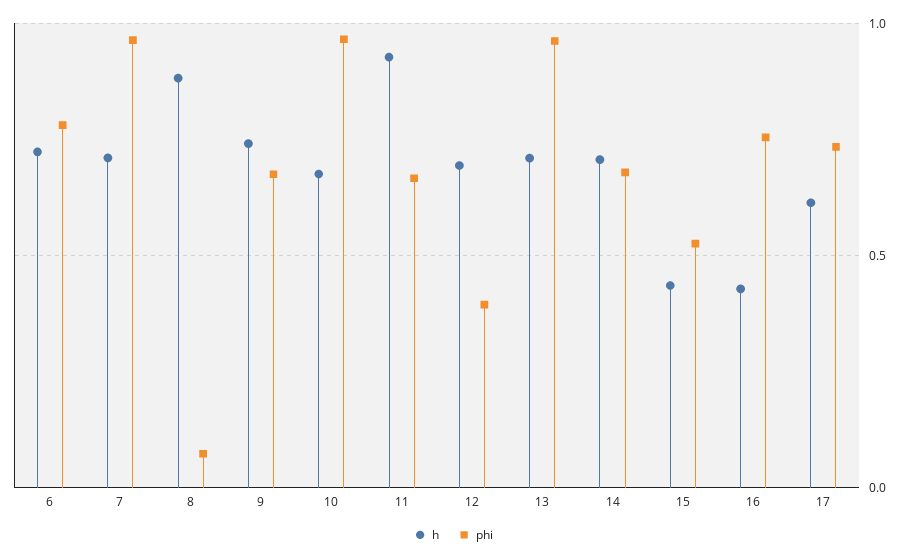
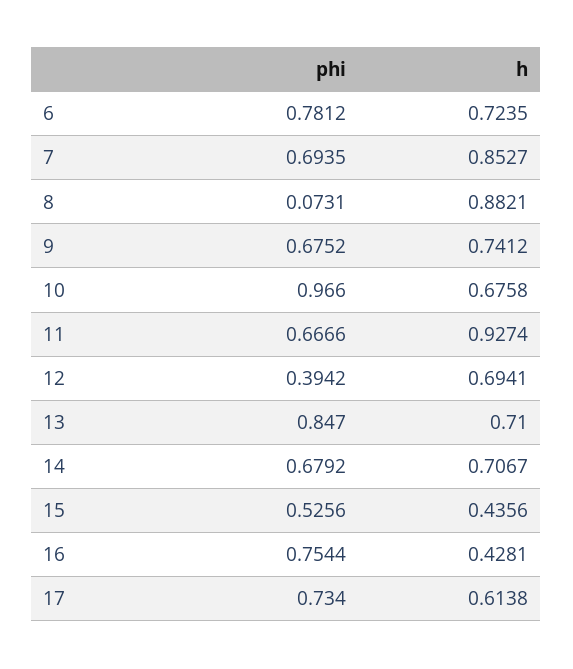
h, 7: 0.7 -> 0.8527
phi, 7: 0.95 -> 0.6935
phi, 13: 0.95 -> 0.847

